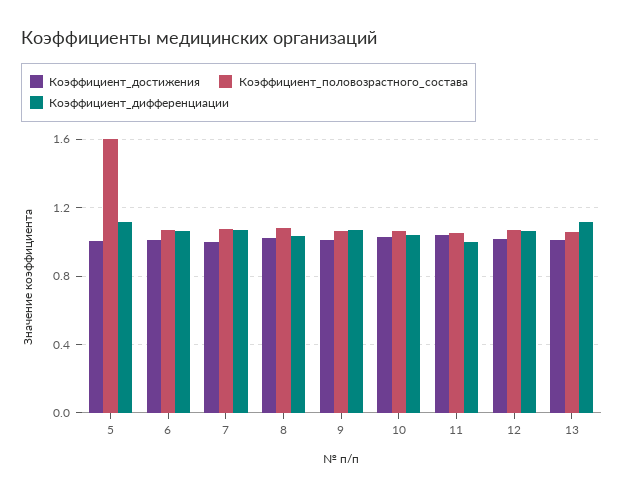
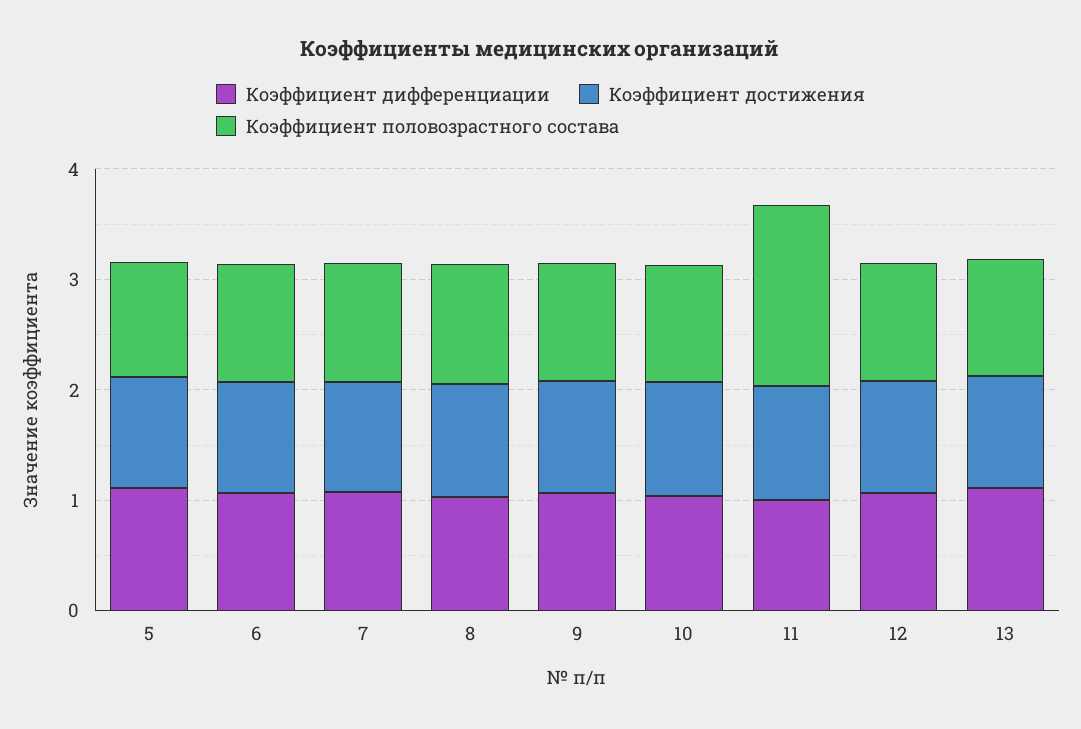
Коэффициент_половозрастного_состава, 5: 1.6 -> 1
Коэффициент_половозрастного_состава, 11: 1.05 -> 1.6

